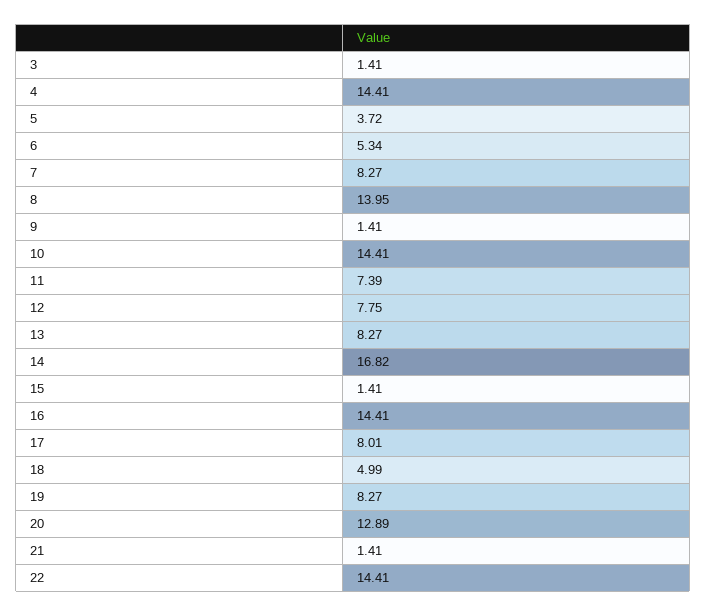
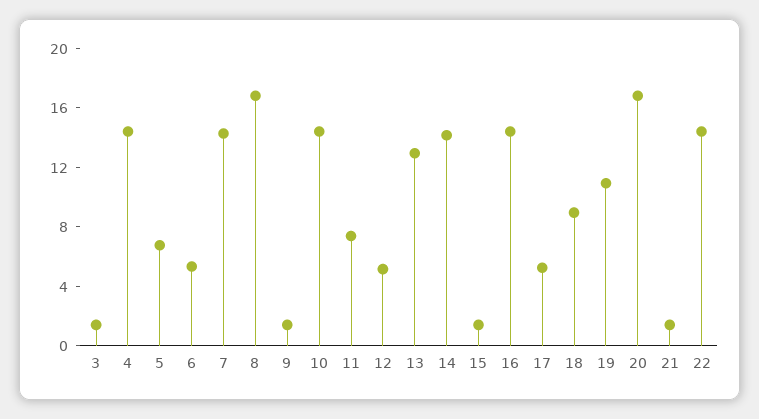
5: 3.72 -> 7
7: 8.27 -> 14
8: 13.95 -> 17
12: 7.75 -> 5
13: 8.27 -> 13
14: 16.82 -> 14
17: 8.01 -> 5
18: 4.99 -> 9
19: 8.27 -> 11
20: 12.89 -> 17

